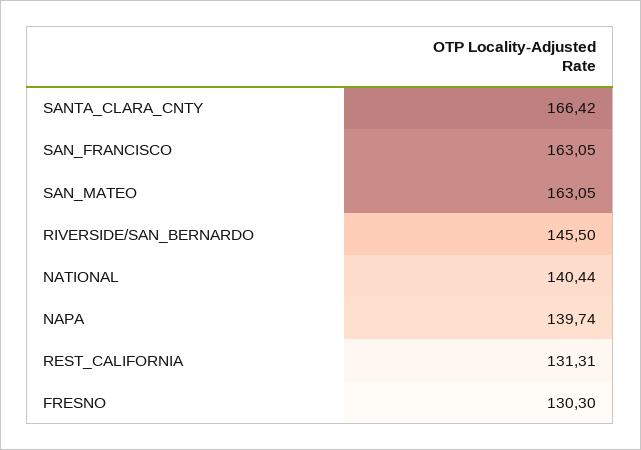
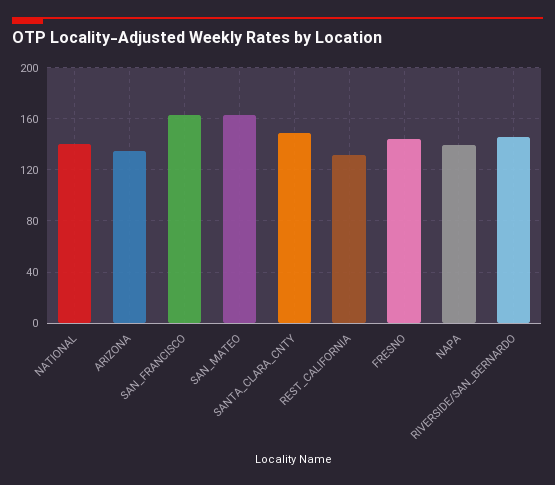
SANTA_CLARA_CNTY: 166.42 -> 150
FRESNO: 130.3 -> 145
ARIZONA: none -> 135

